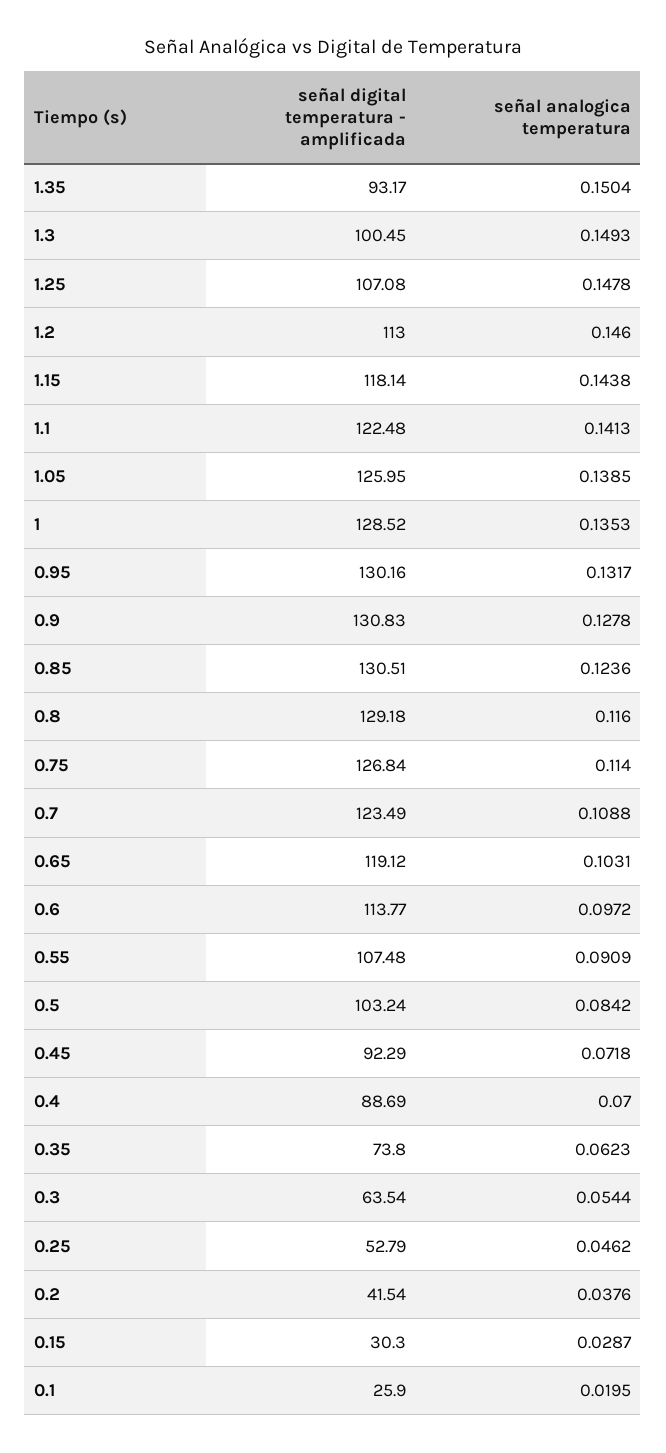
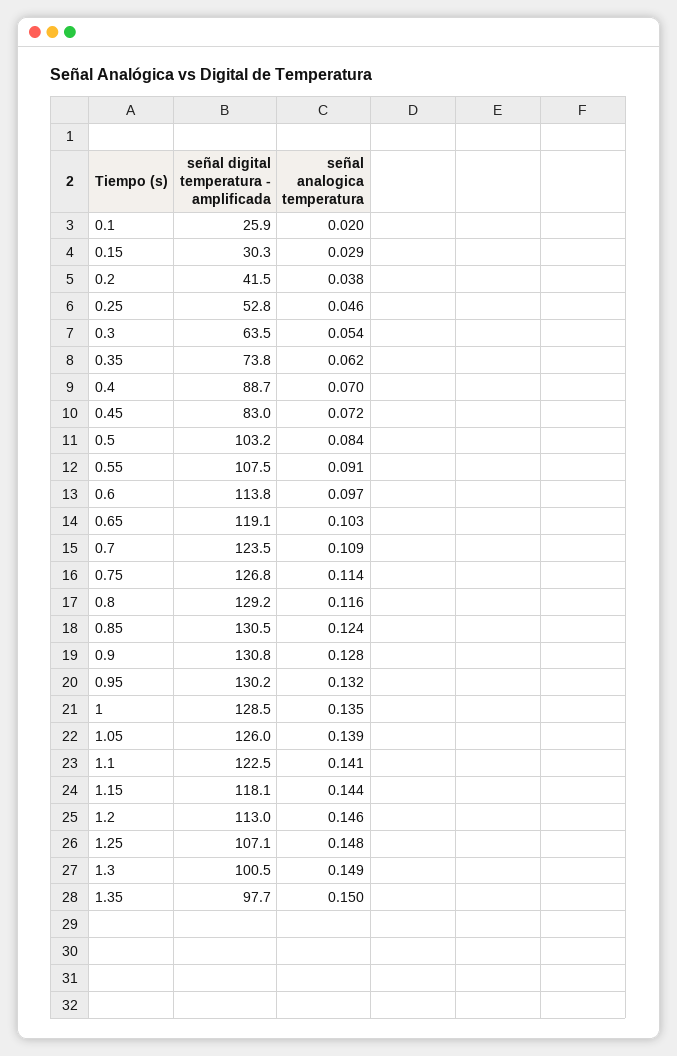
señal digital temperatura - amplificada, 1.35: 93.17 -> 97.7
señal digital temperatura - amplificada, 0.45: 92.29 -> 83

